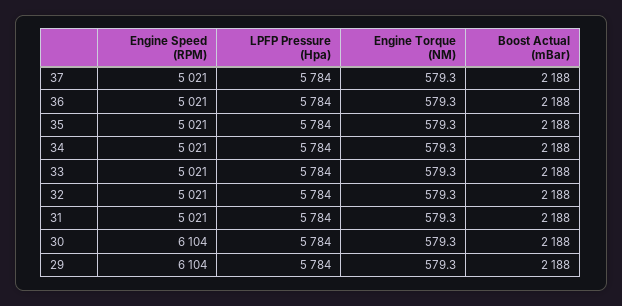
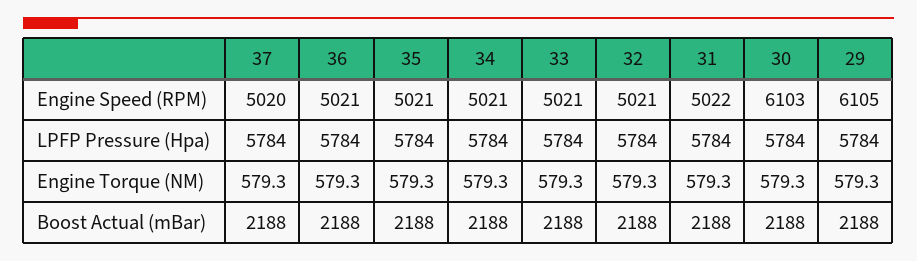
Engine Speed (RPM), 37: 5021 -> 5020
Engine Speed (RPM), 31: 5021 -> 5022
Engine Speed (RPM), 30: 6104 -> 6103
Engine Speed (RPM), 29: 6104 -> 6105

